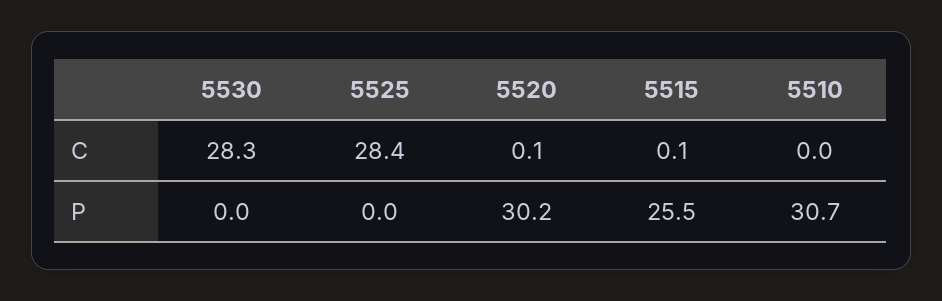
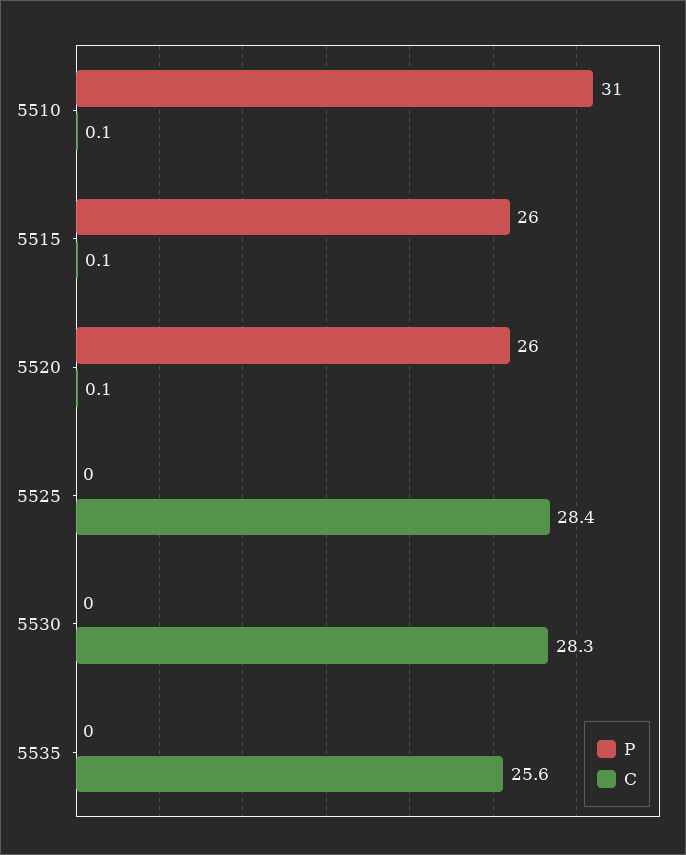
C, 5510: 0 -> 0.1
P, 5520: 30.2 -> 26
P, 5535: none -> 0
C, 5535: none -> 25.6

